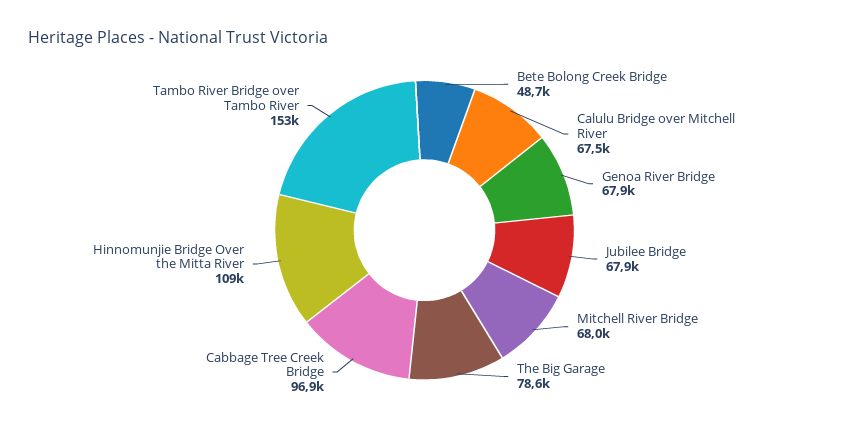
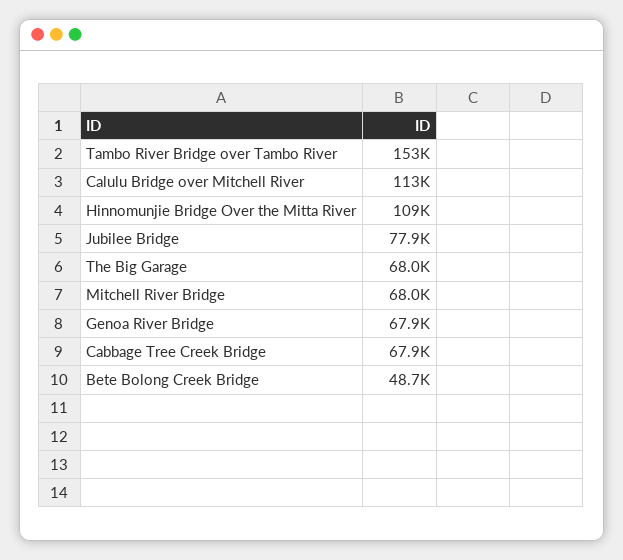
Calulu Bridge over Mitchell River: 67500 -> 113000
Jubilee Bridge: 67900 -> 77900
The Big Garage: 78600 -> 68000
Cabbage Tree Creek Bridge: 96900 -> 67900

